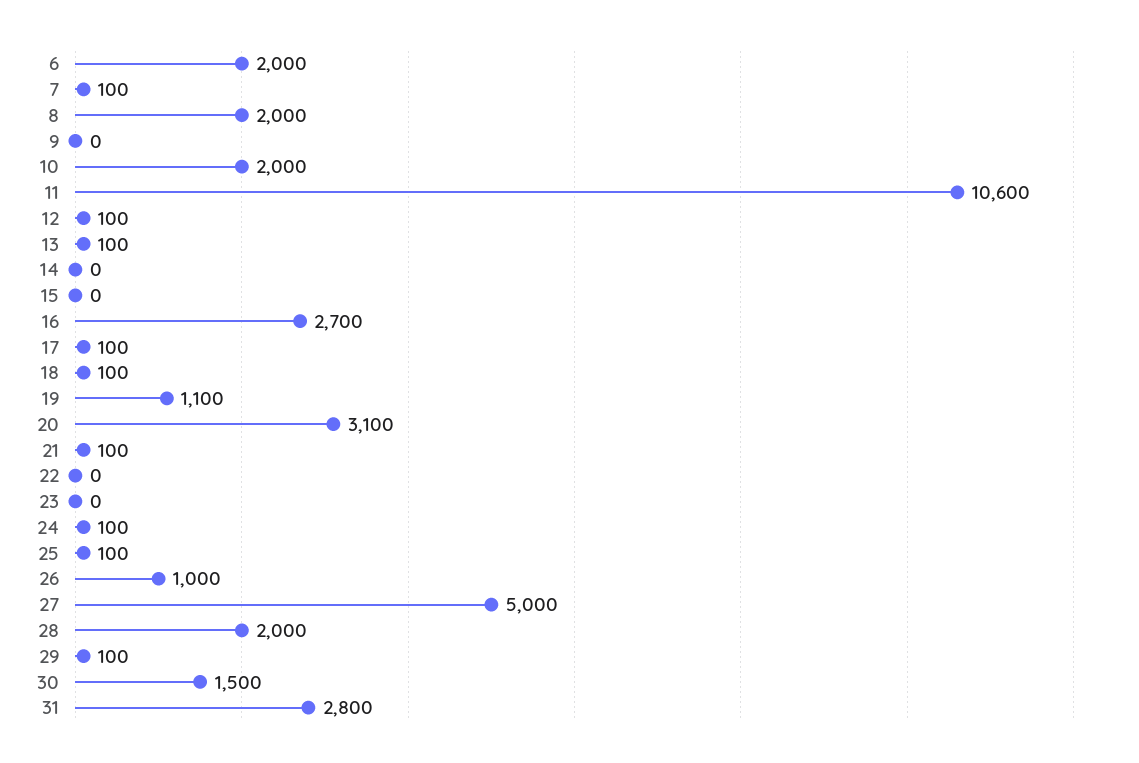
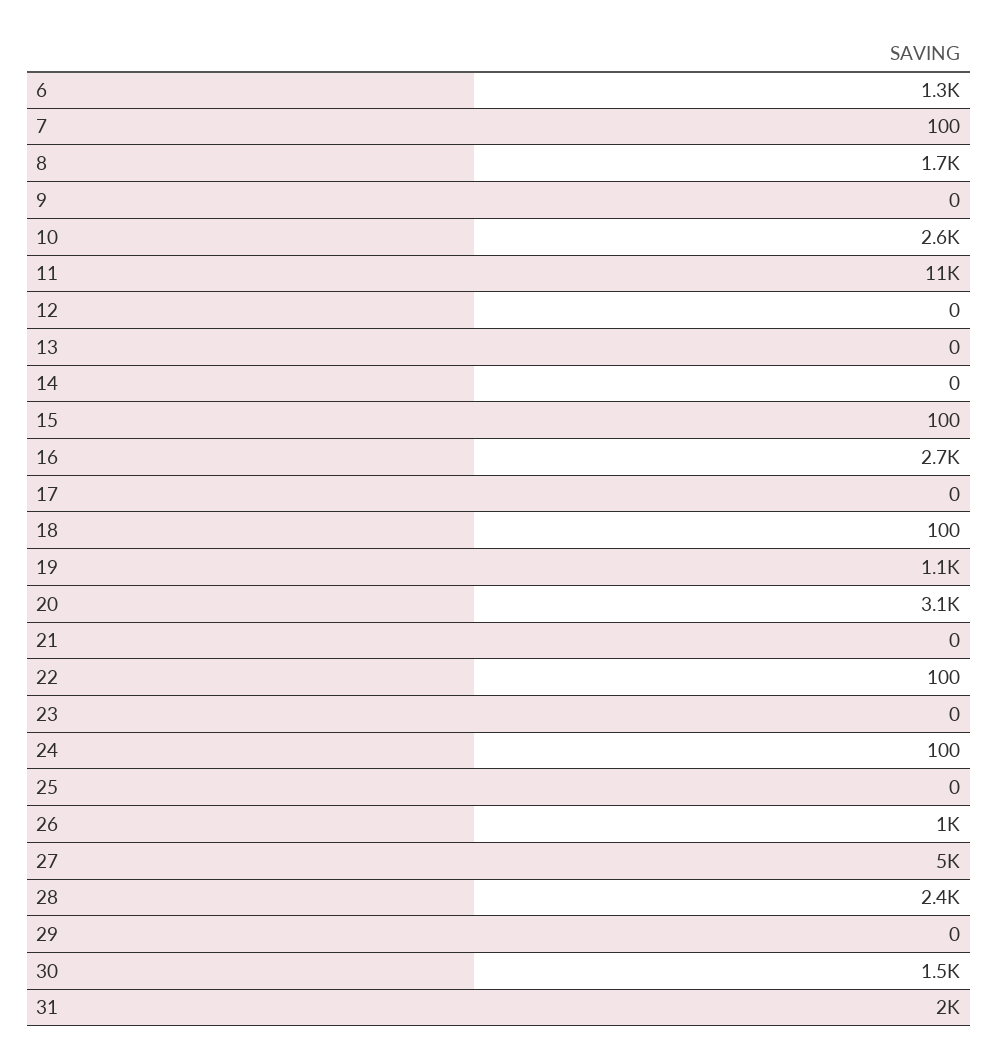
6: 2000 -> 1300
8: 2000 -> 1700
10: 2000 -> 2600
12: 100 -> 0
13: 100 -> 0
15: 0 -> 100
17: 100 -> 0
21: 100 -> 0
22: 0 -> 100
25: 100 -> 0
28: 2000 -> 2400
29: 100 -> 0
31: 2800 -> 2000

